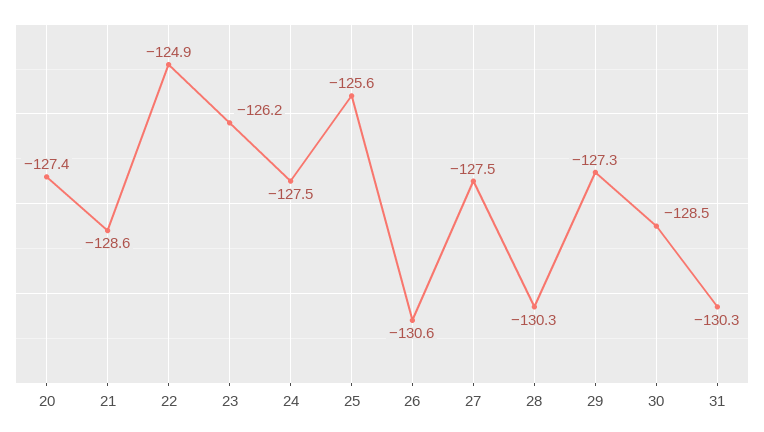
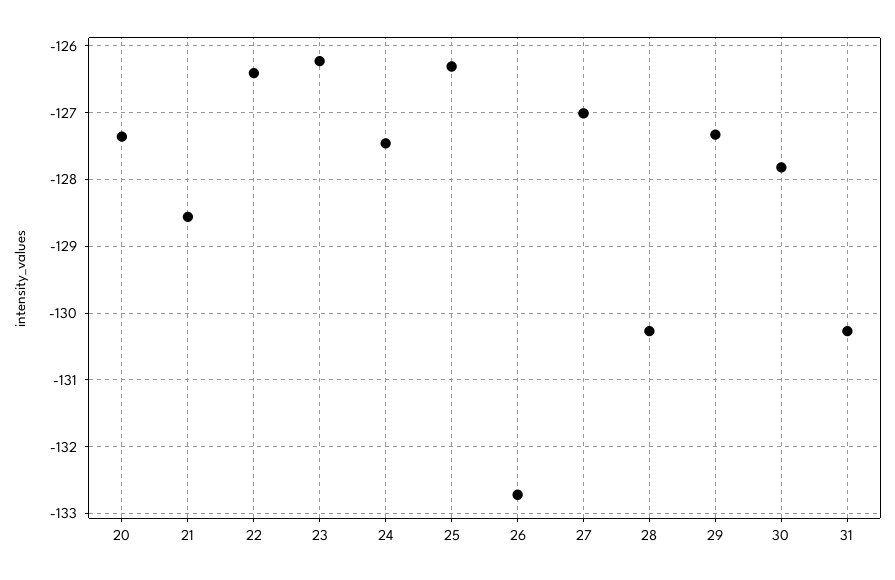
22: -124.9 -> -126.4
25: -125.6 -> -126.3
26: -130.6 -> -132.7
27: -127.5 -> -127
30: -128.5 -> -127.8

